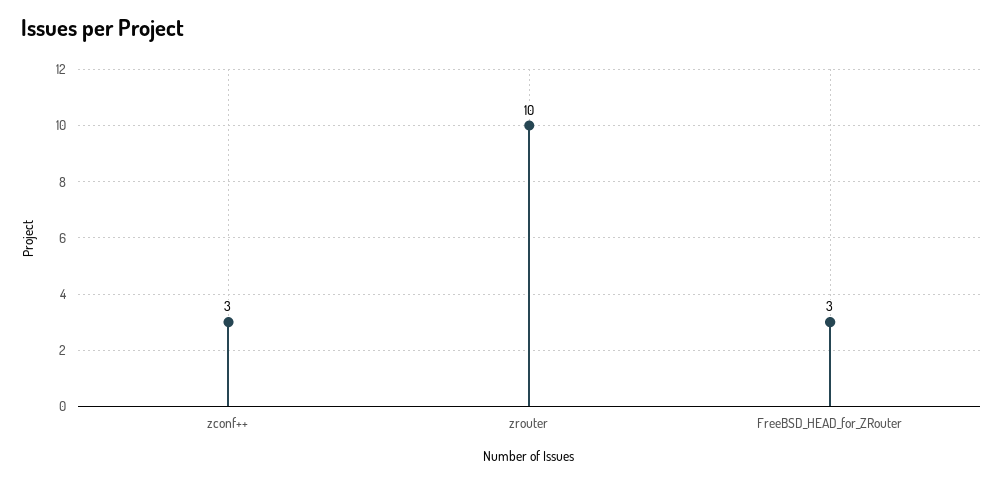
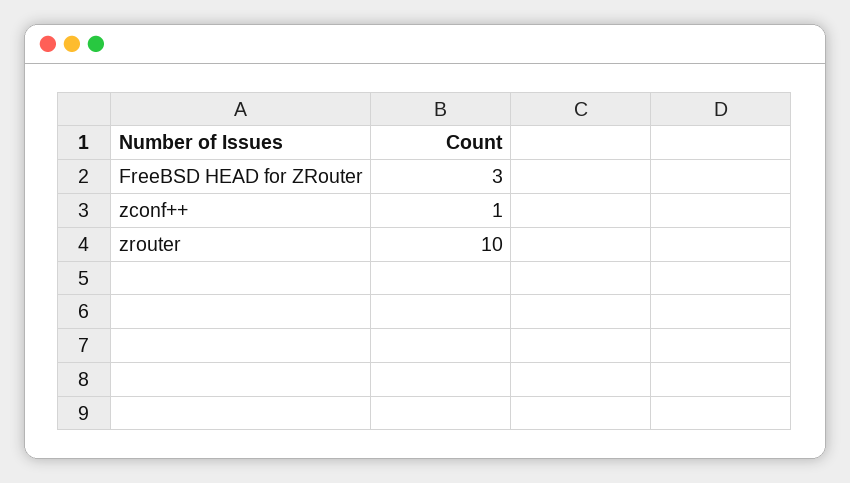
zconf++: 3 -> 1

